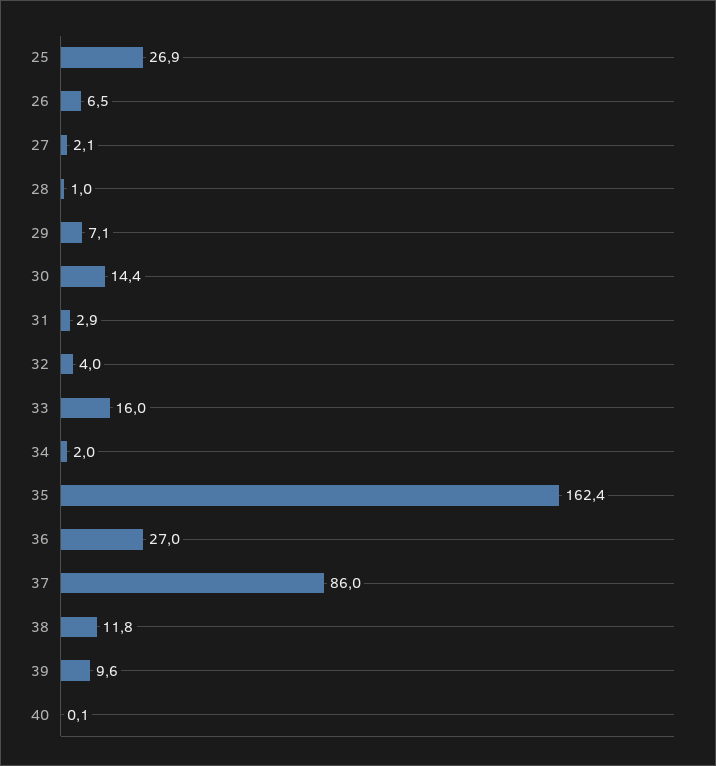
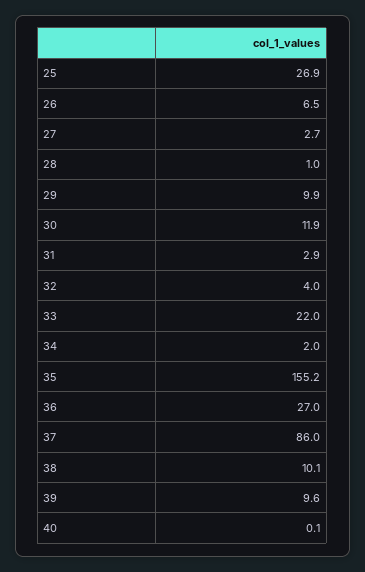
27: 2.1 -> 2.7
29: 7.1 -> 9.9
30: 14.4 -> 11.9
33: 16 -> 22
35: 162.4 -> 155.2
38: 11.8 -> 10.1

